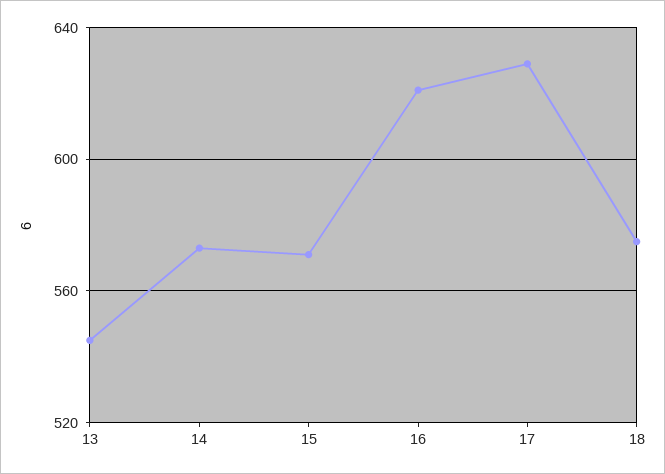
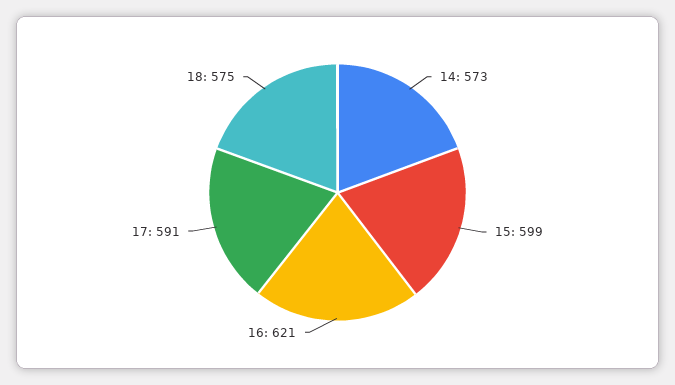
13: 545 -> none
15: 570 -> 599
17: 630 -> 591

